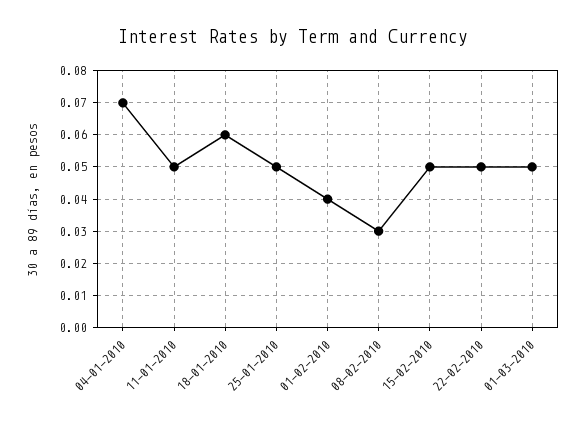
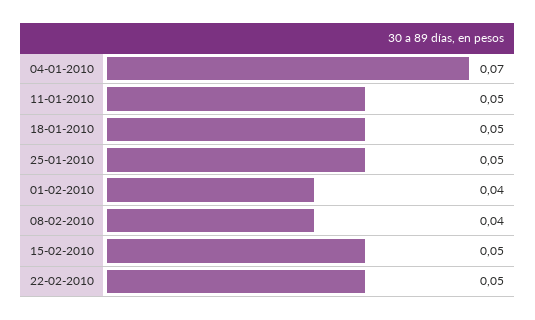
18-01-2010: 0.06 -> 0.05
08-02-2010: 0.03 -> 0.04
01-03-2010: 0.05 -> none

